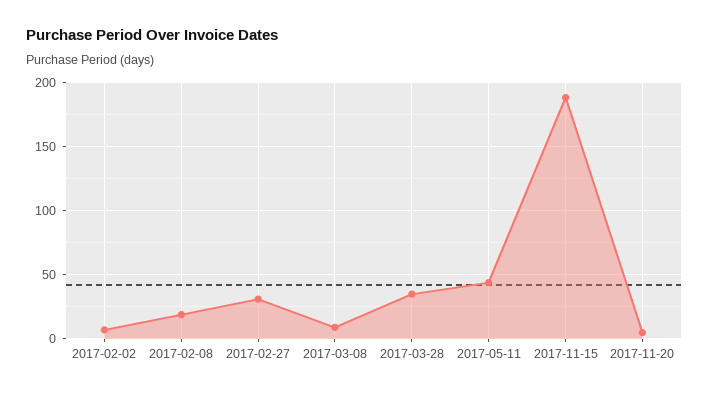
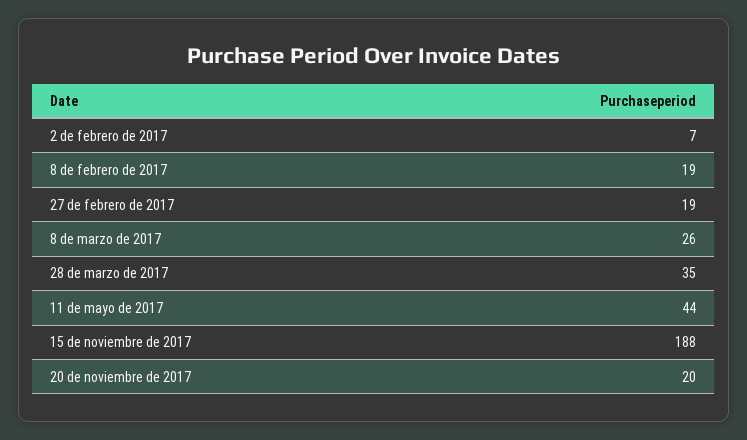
2017-02-27: 30 -> 19
2017-03-08: 10 -> 26
2017-11-20: 5 -> 20

